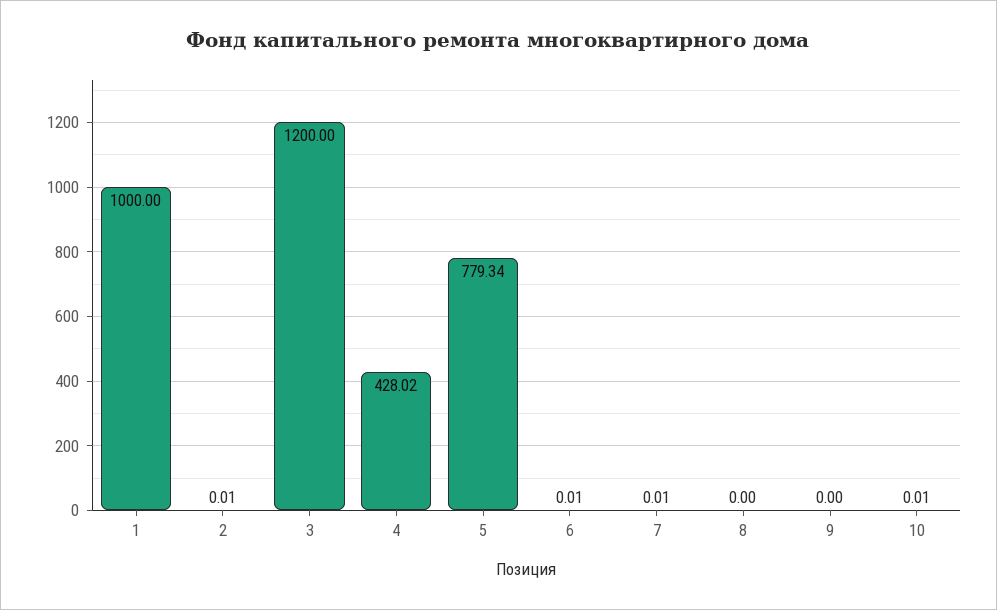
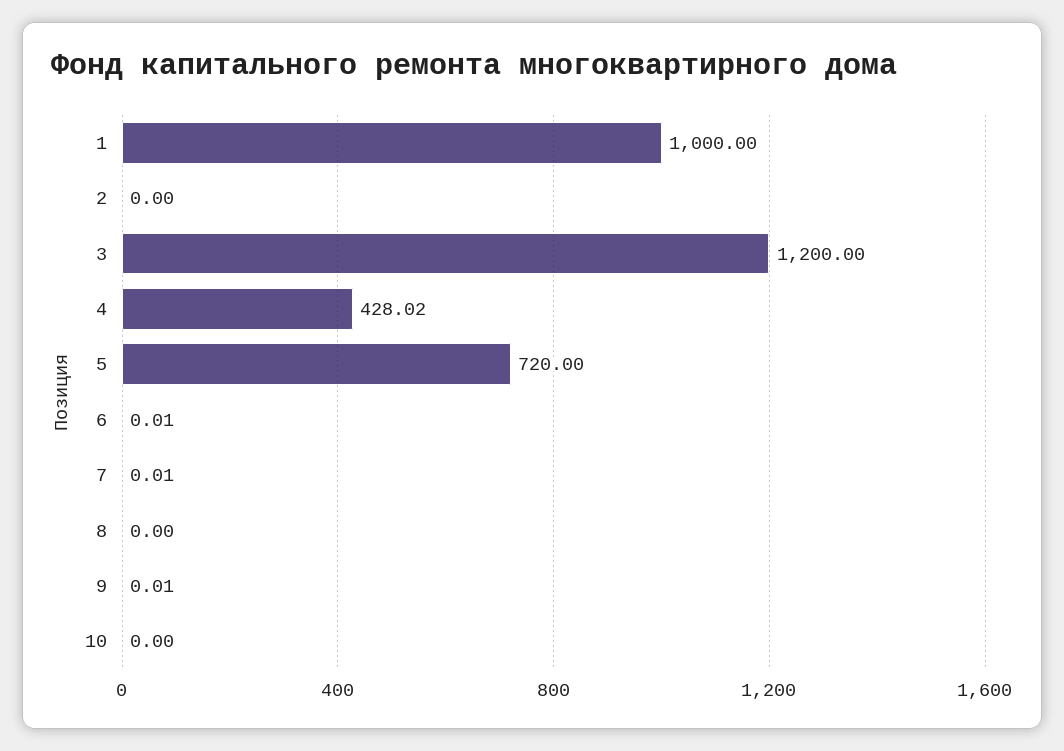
2: 0.01 -> 0
5: 779.34 -> 720
9: 0 -> 0.01
10: 0.01 -> 0

